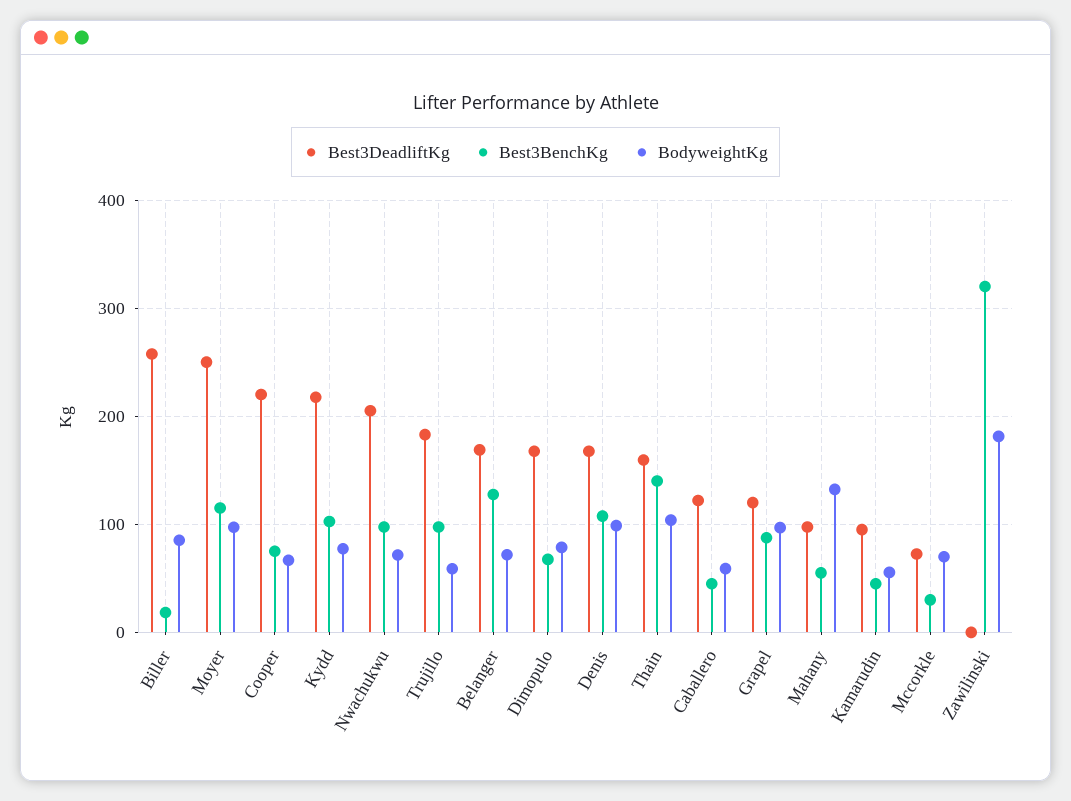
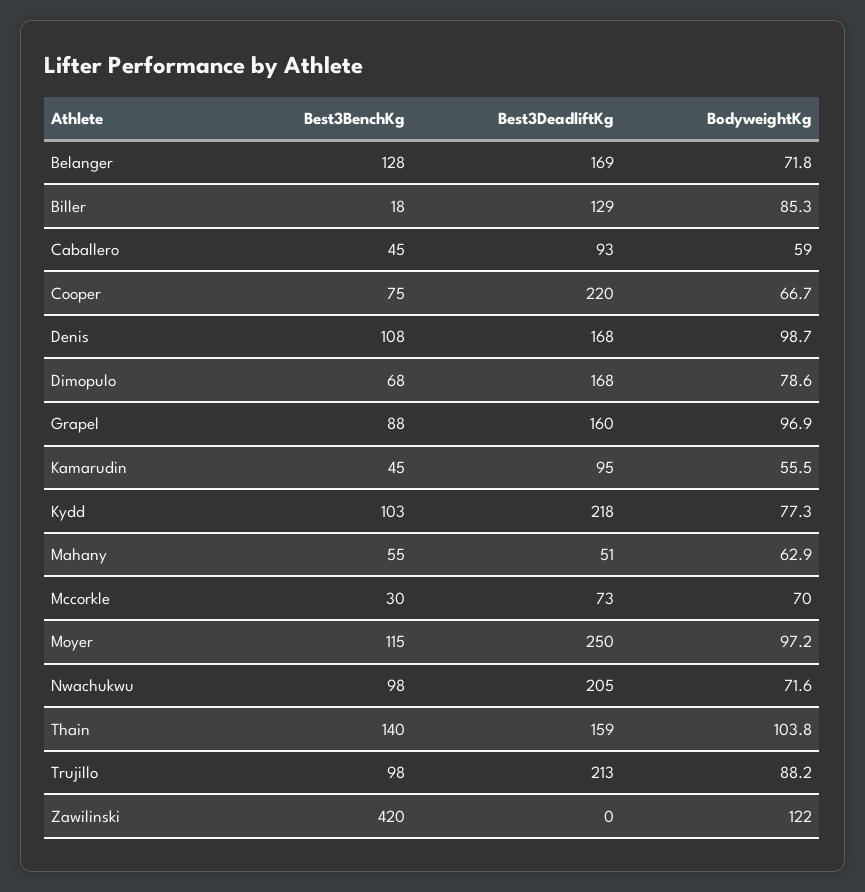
Best3DeadliftKg, Biller: 260 -> 129
Best3DeadliftKg, Trujillo: 180 -> 213
BodyweightKg, Trujillo: 60 -> 88.2
Best3DeadliftKg, Caballero: 120 -> 93
Best3DeadliftKg, Grapel: 120 -> 160
Best3DeadliftKg, Mahany: 100 -> 51
BodyweightKg, Mahany: 130 -> 62.9
Best3BenchKg, Zawilinski: 320 -> 420
BodyweightKg, Zawilinski: 180 -> 122

